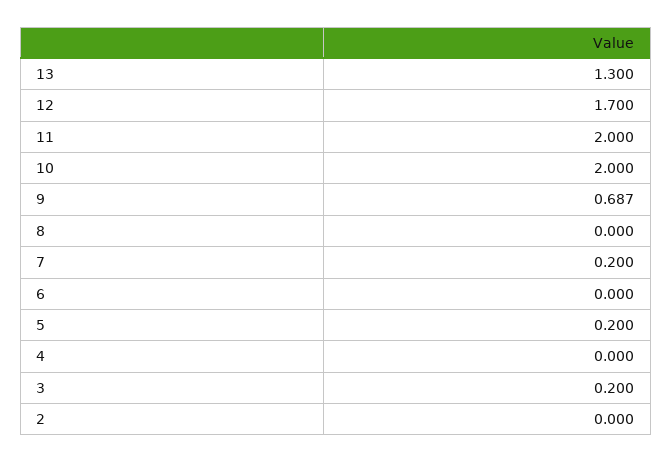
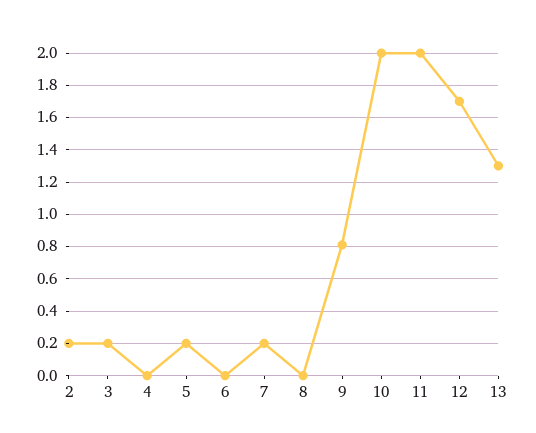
9: 0.687 -> 0.8
2: 0 -> 0.2

